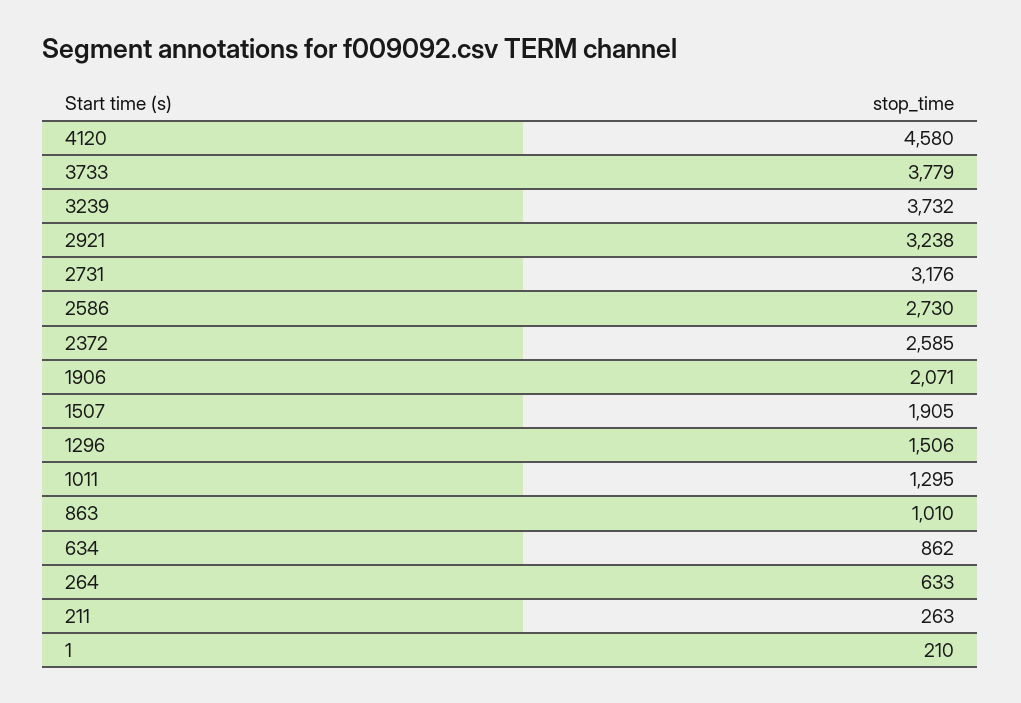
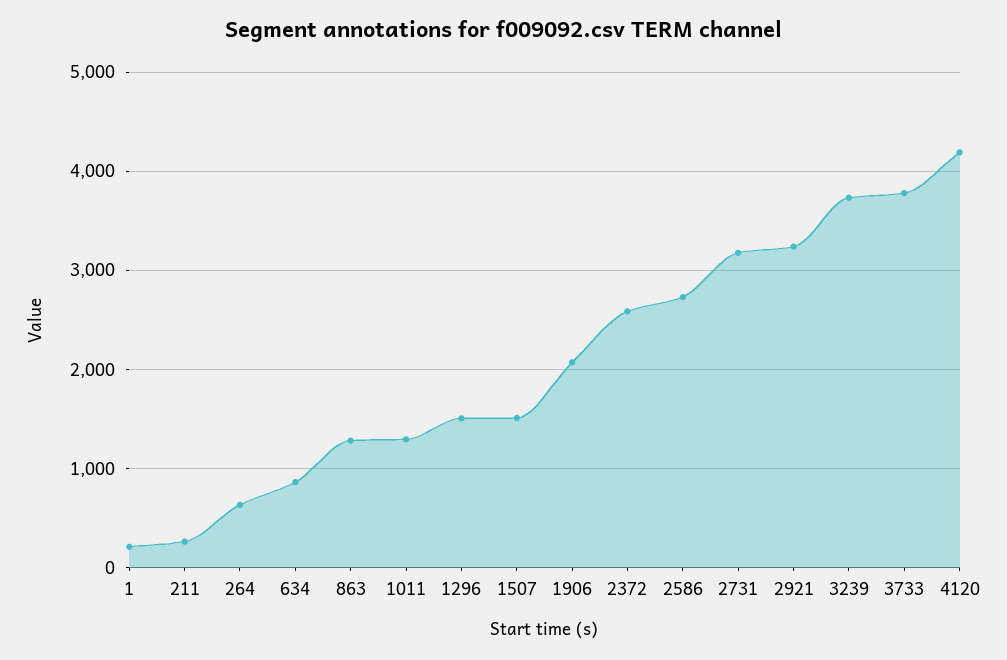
4120: 4580 -> 4200
1507: 1905 -> 1500
863: 1010 -> 1300

